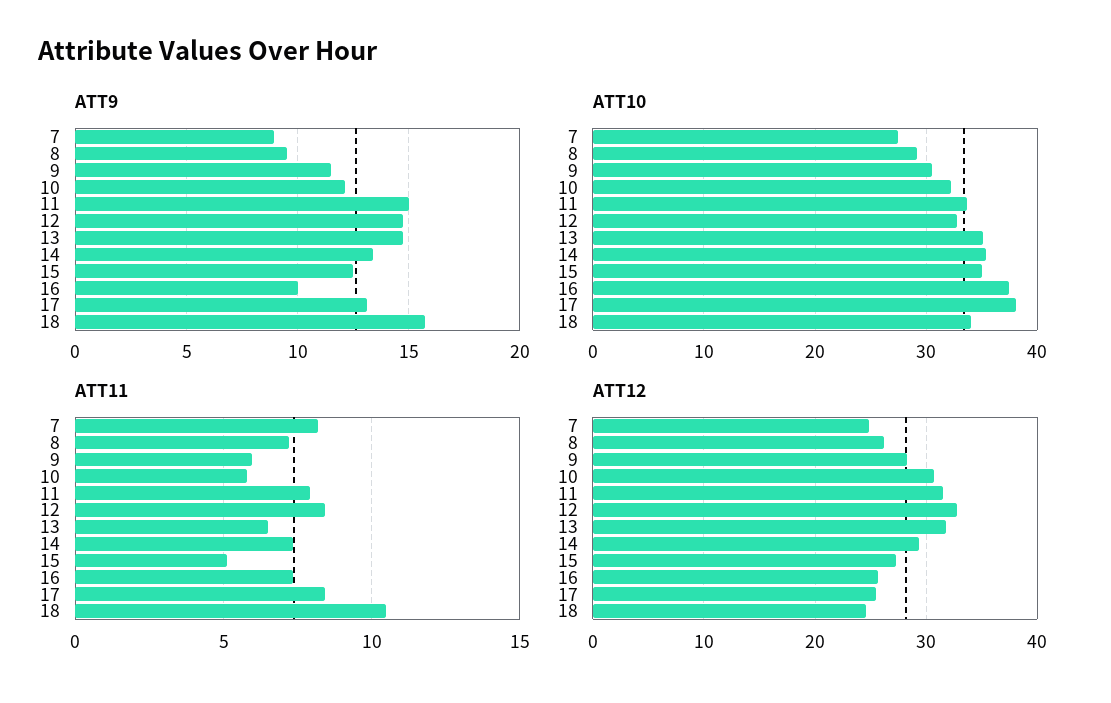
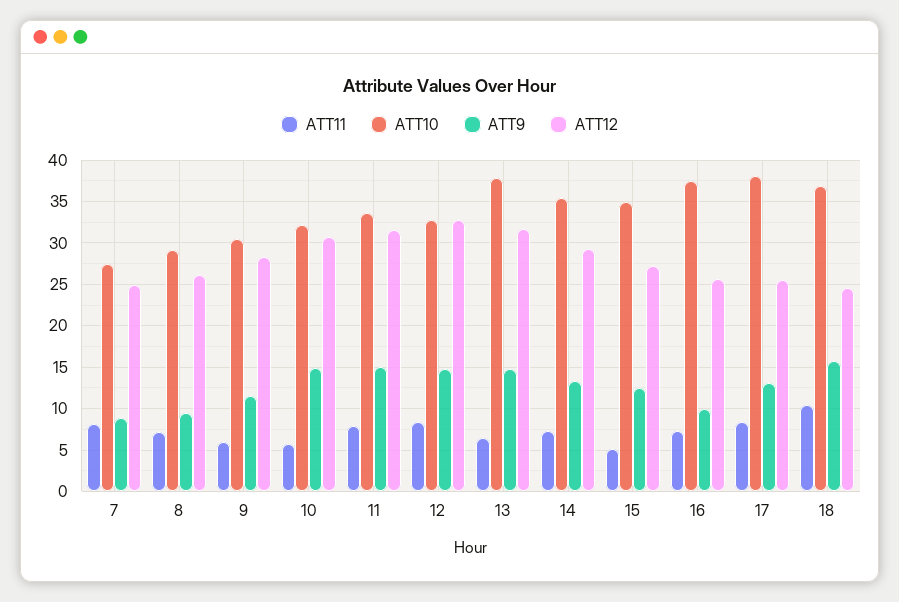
ATT9, 10: 12 -> 15
ATT10, 13: 35 -> 38
ATT10, 18: 34 -> 37

